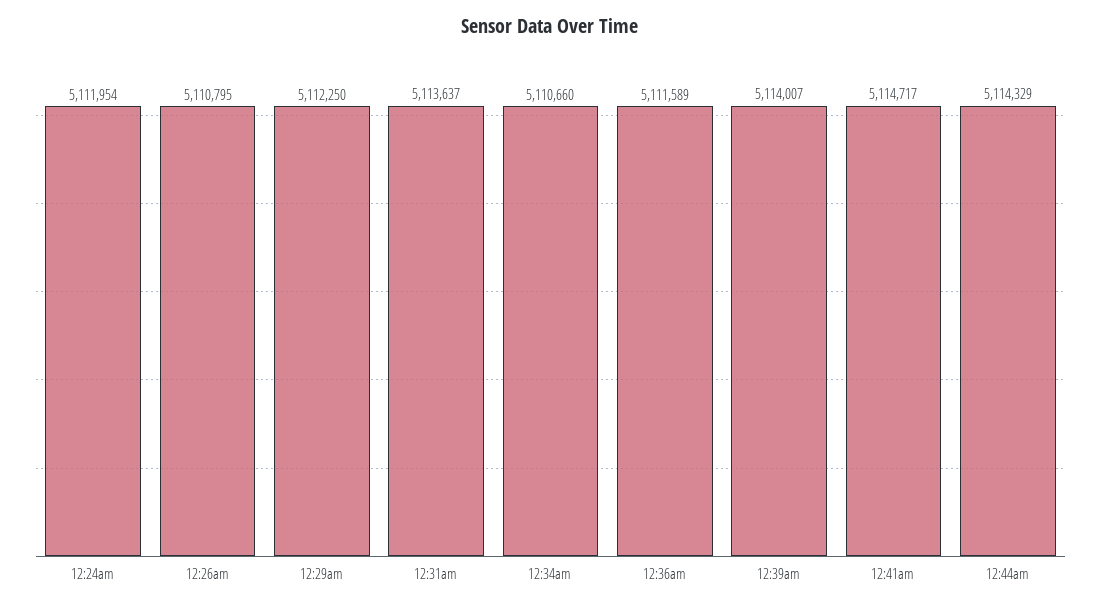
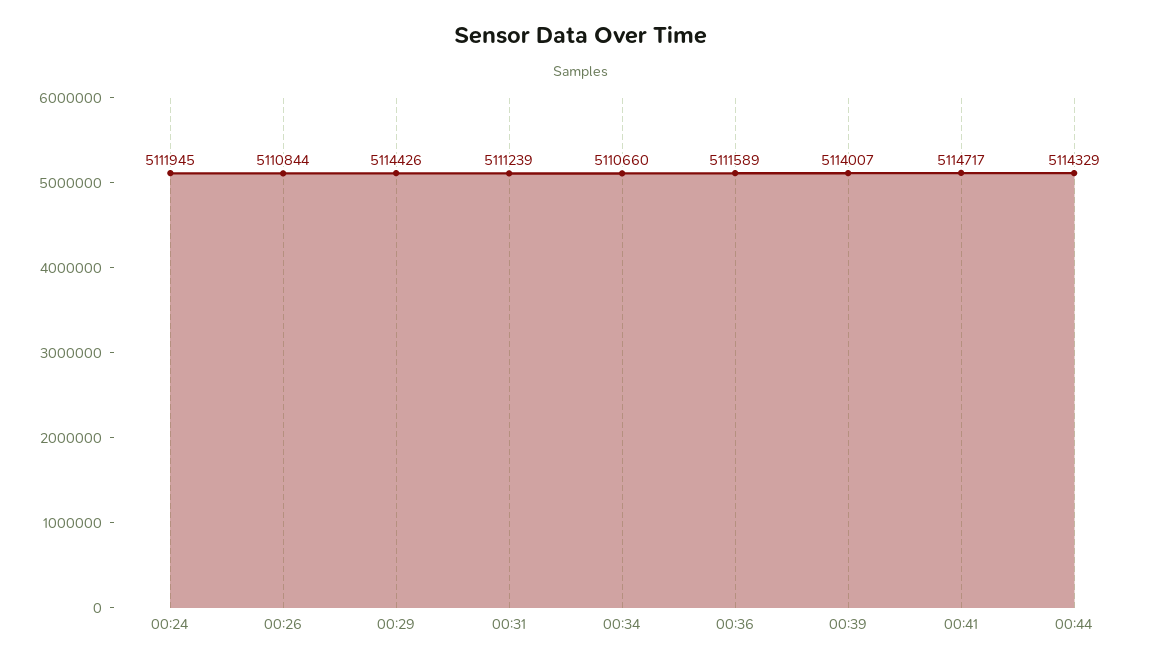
12:24am: 5111954 -> 5111945
12:26am: 5110795 -> 5110844
12:29am: 5112250 -> 5114426
12:31am: 5113637 -> 5111239

